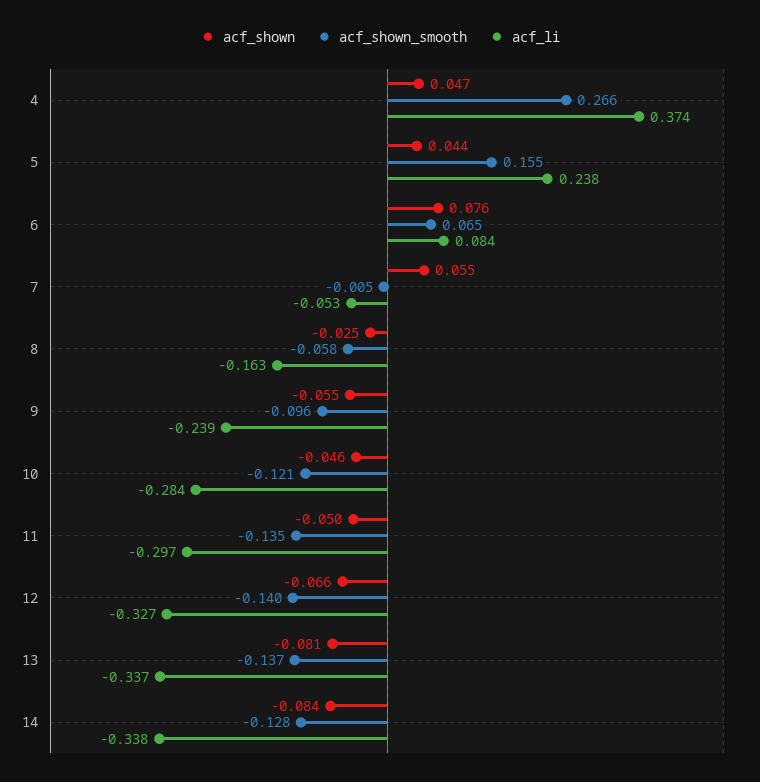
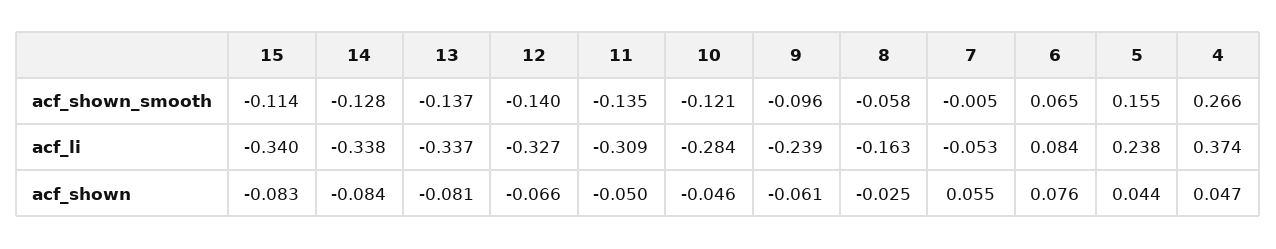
acf_shown, 9: -0.055 -> -0.061
acf_li, 11: -0.297 -> -0.309
acf_shown_smooth, 15: none -> -0.114
acf_li, 15: none -> -0.34
acf_shown, 15: none -> -0.083

